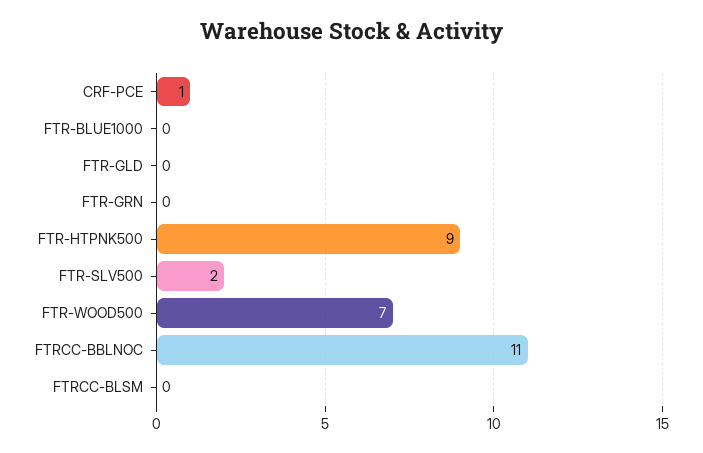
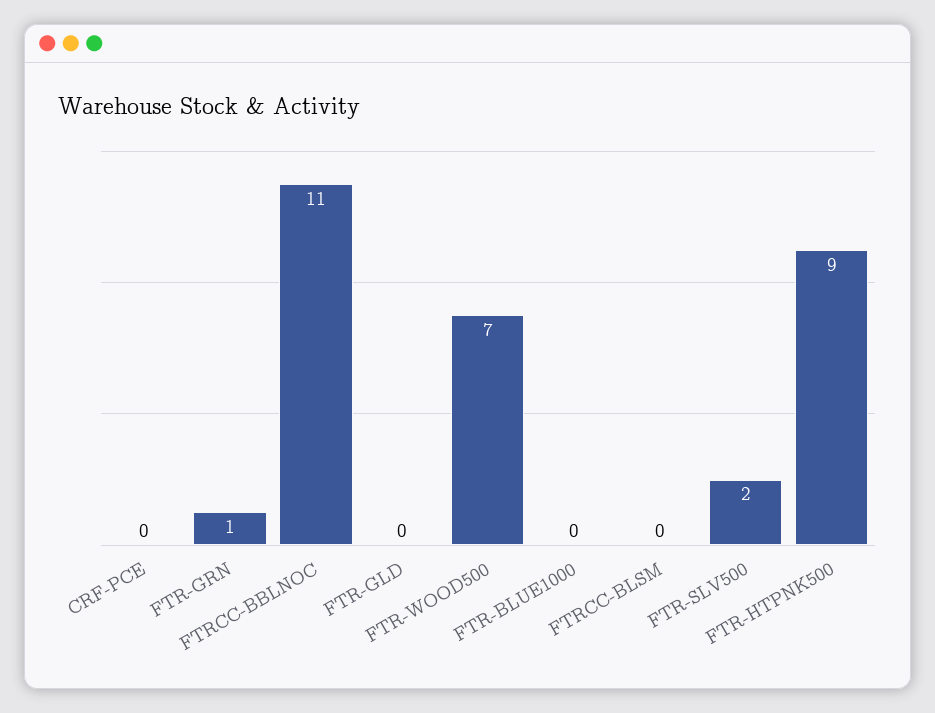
CRF-PCE: 1 -> 0
FTR-GRN: 0 -> 1

